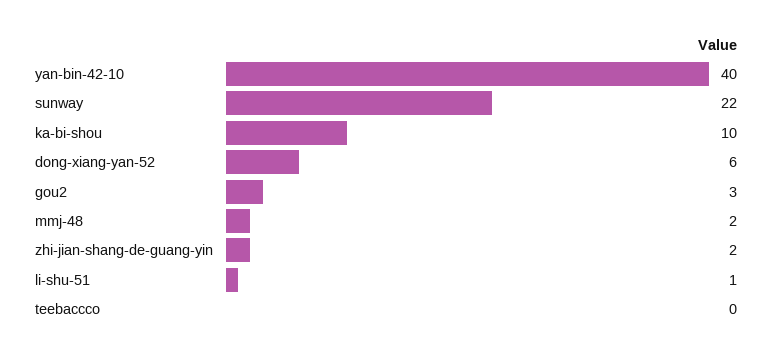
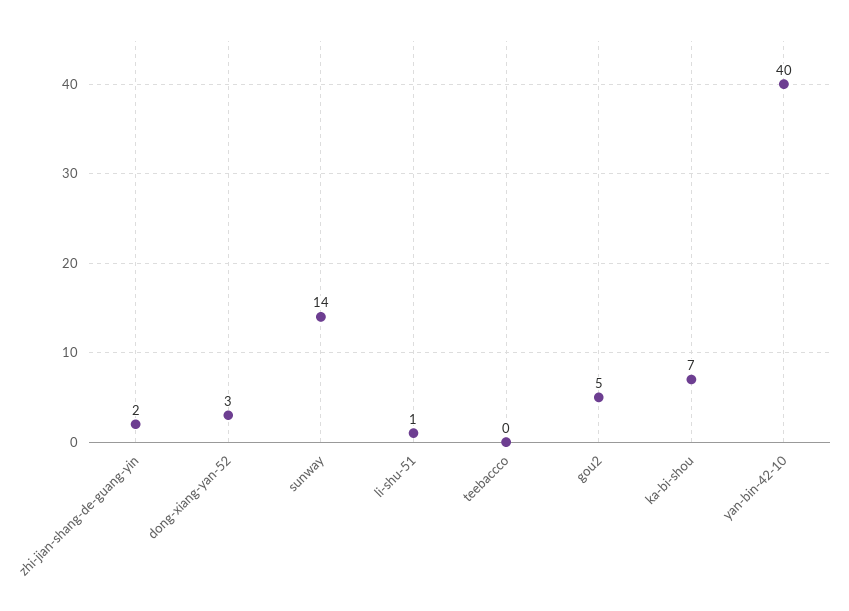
sunway: 22 -> 14
ka-bi-shou: 10 -> 7
dong-xiang-yan-52: 6 -> 3
gou2: 3 -> 5
mmj-48: 2 -> none

